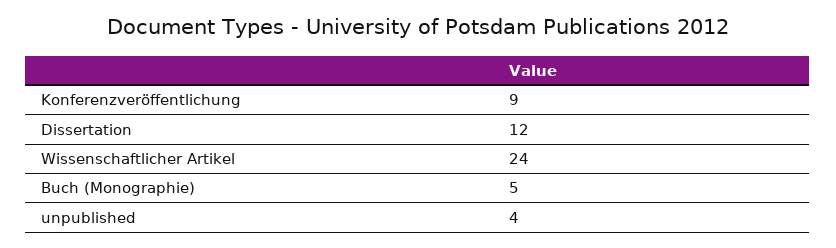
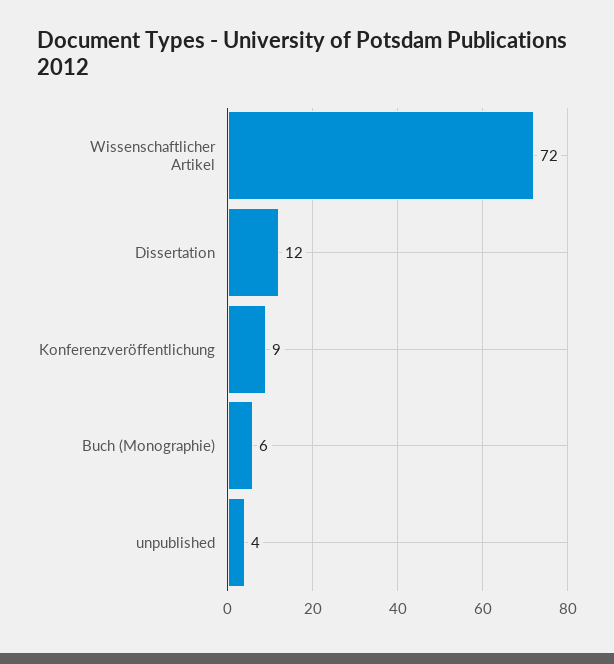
Wissenschaftlicher Artikel: 24 -> 72
Buch (Monographie): 5 -> 6

